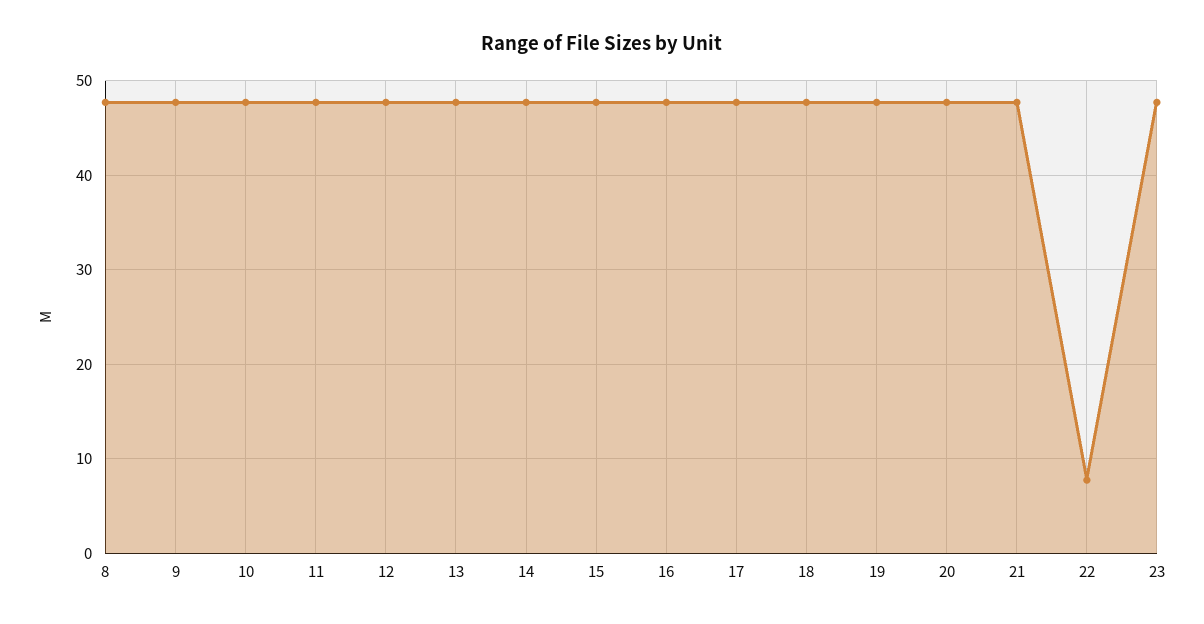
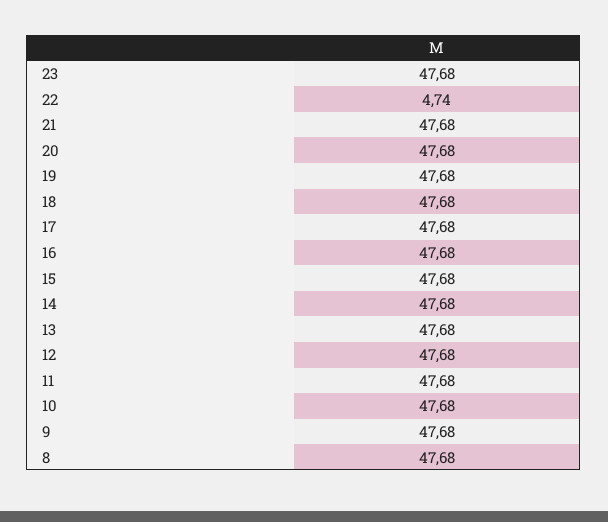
22: 8 -> 4.74

